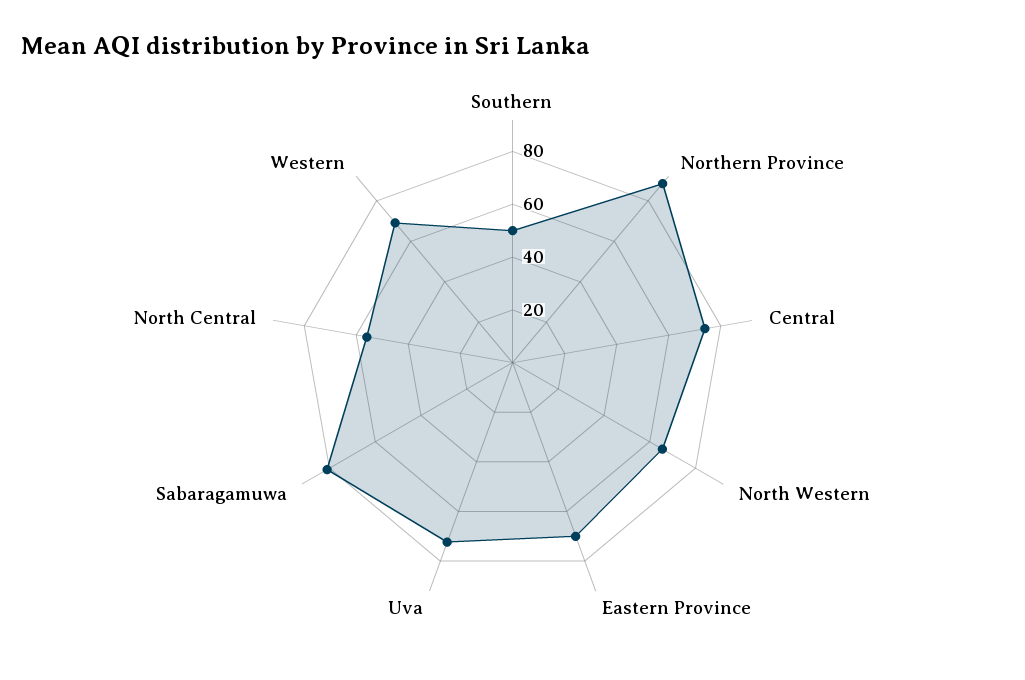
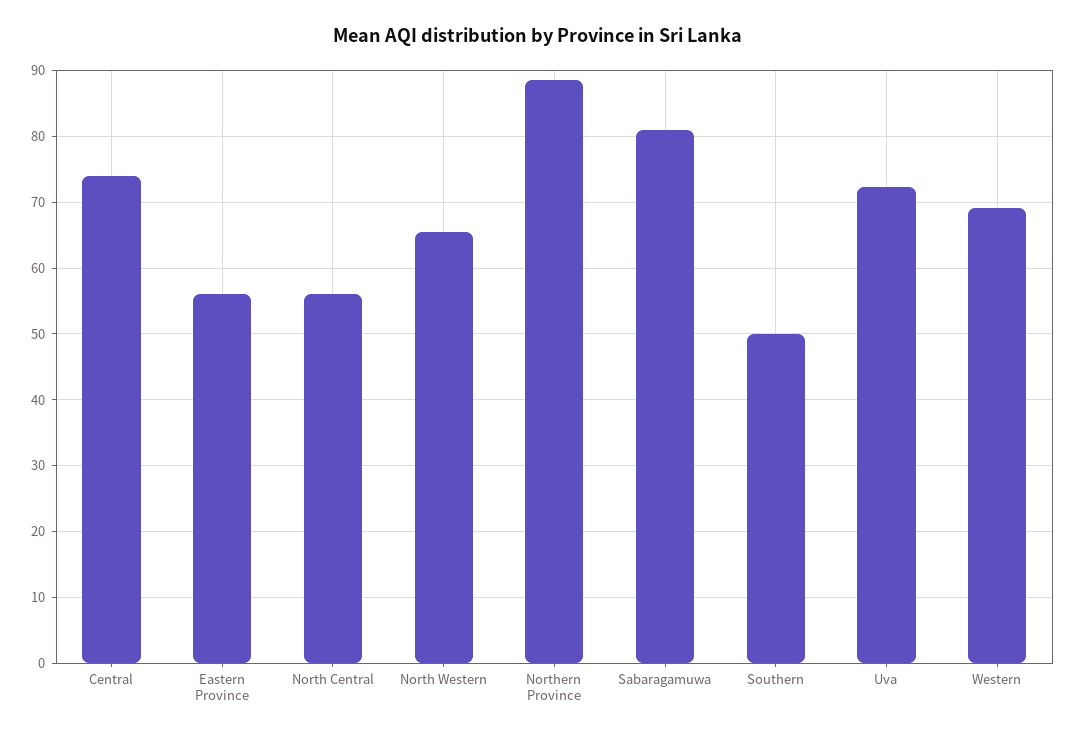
Eastern Province: 70 -> 56

